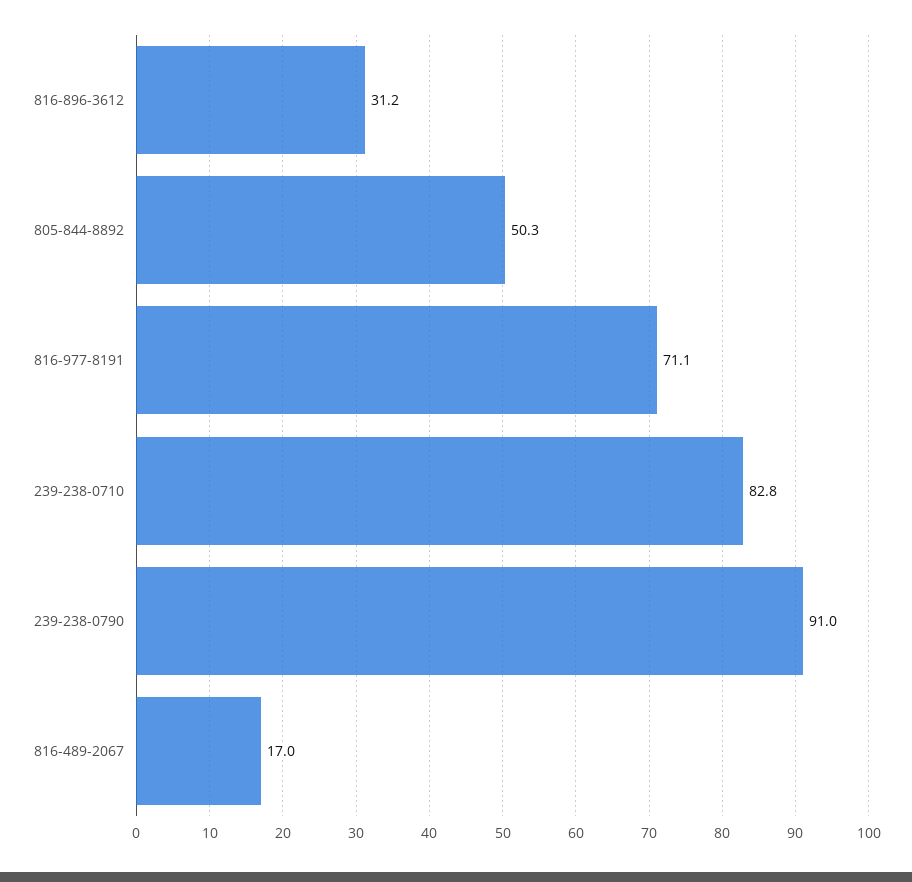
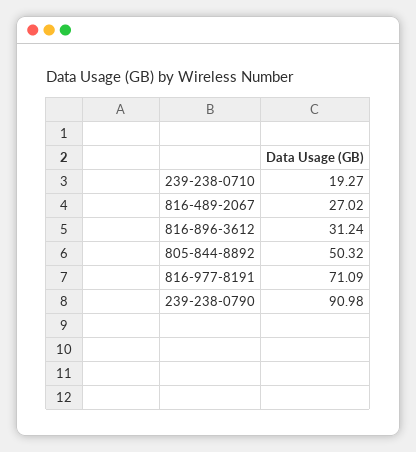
239-238-0710: 82.8 -> 19.27
816-489-2067: 17 -> 27.02

